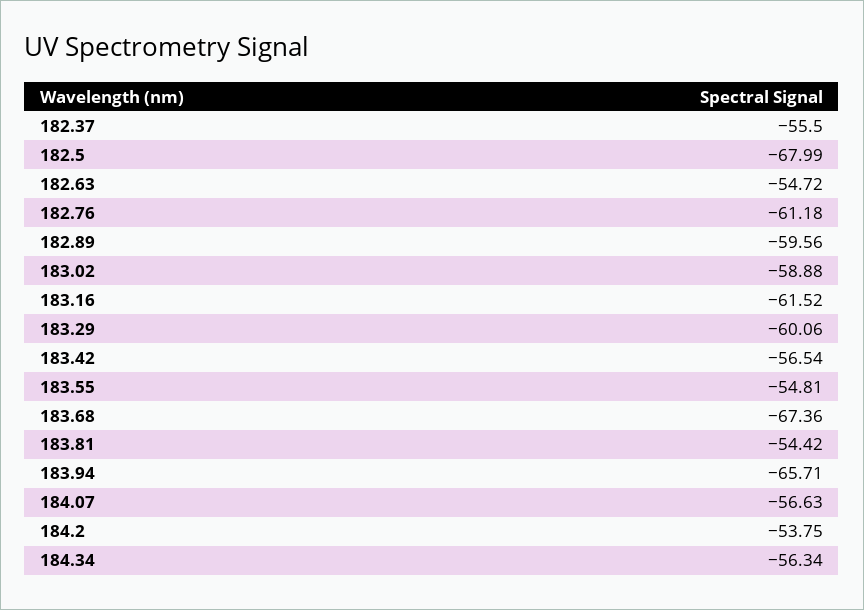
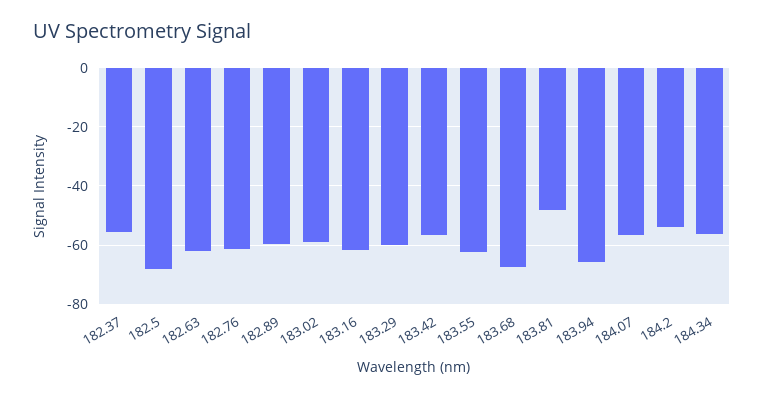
182.63: -54.72 -> -62.5
183.55: -54.81 -> -62.5
183.81: -54.42 -> -47.5

